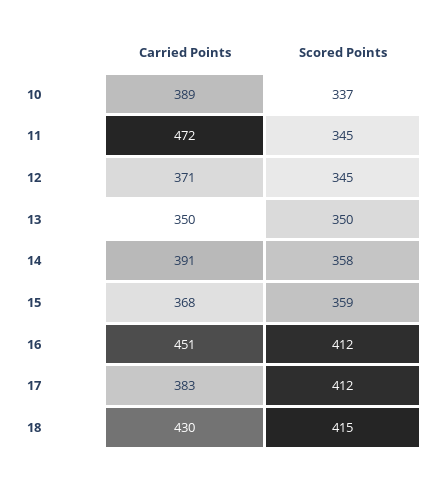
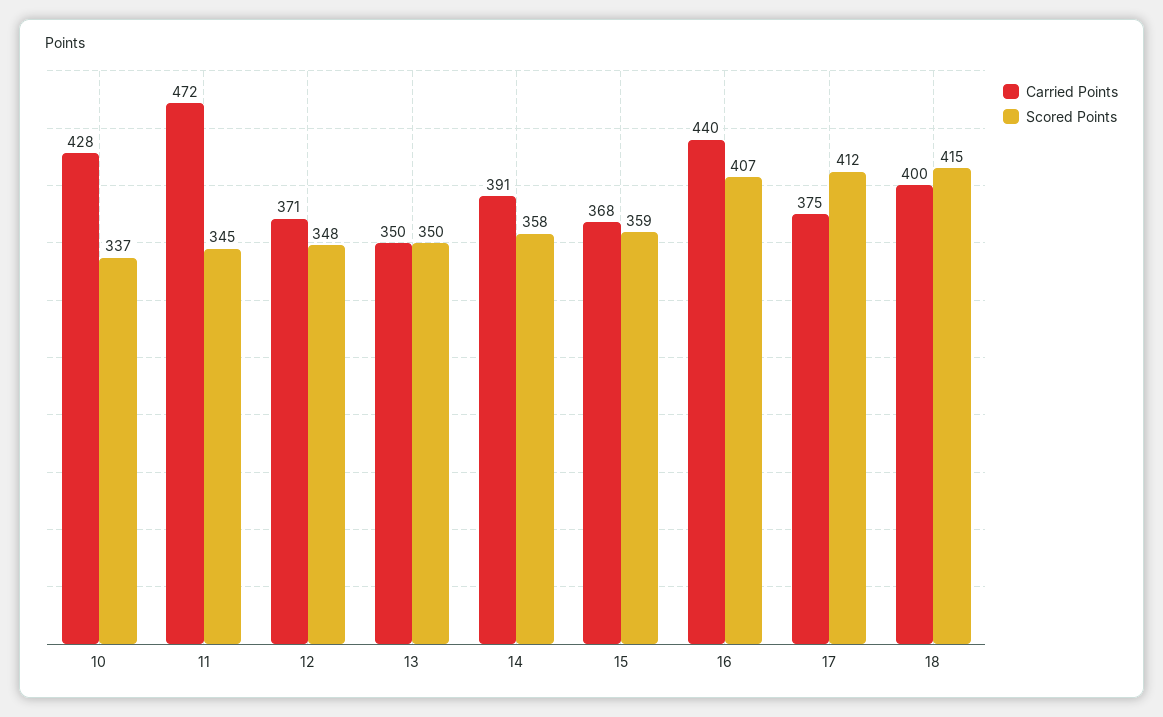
Carried Points, 10: 389 -> 428
Scored Points, 12: 345 -> 348
Carried Points, 16: 451 -> 440
Scored Points, 16: 412 -> 407
Carried Points, 17: 383 -> 375
Carried Points, 18: 430 -> 400

